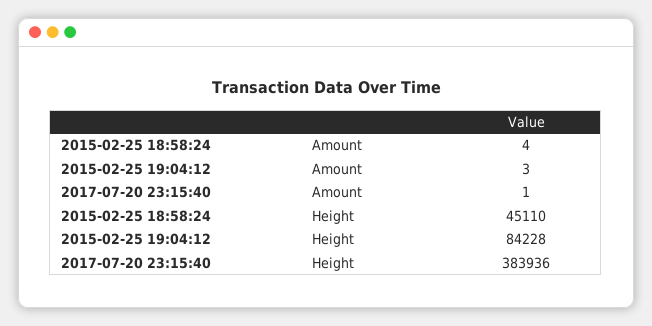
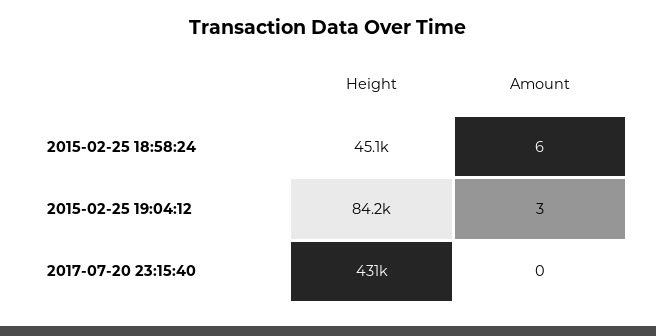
2015-02-25 18:58:24, Amount: 4 -> 6
2017-07-20 23:15:40, Amount: 1 -> 0
2017-07-20 23:15:40, Height: 383936 -> 431000

